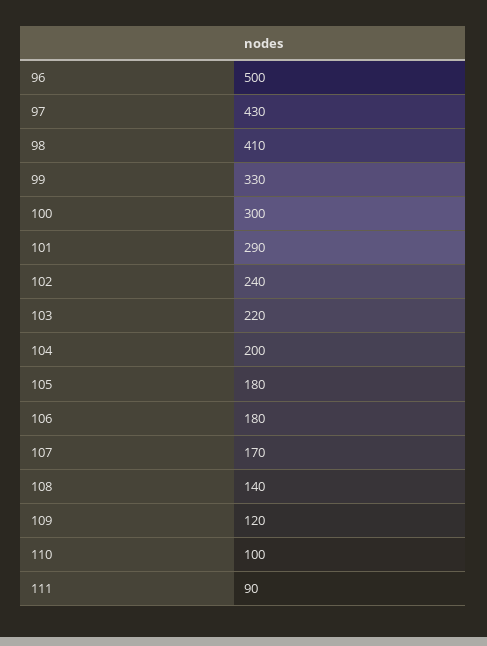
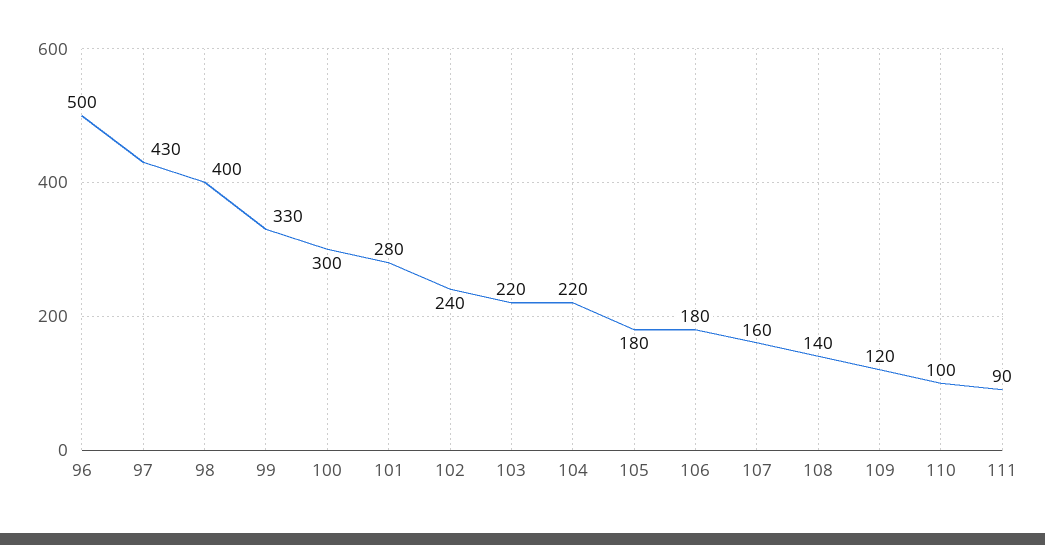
98: 410 -> 400
101: 290 -> 280
104: 200 -> 220
107: 170 -> 160

